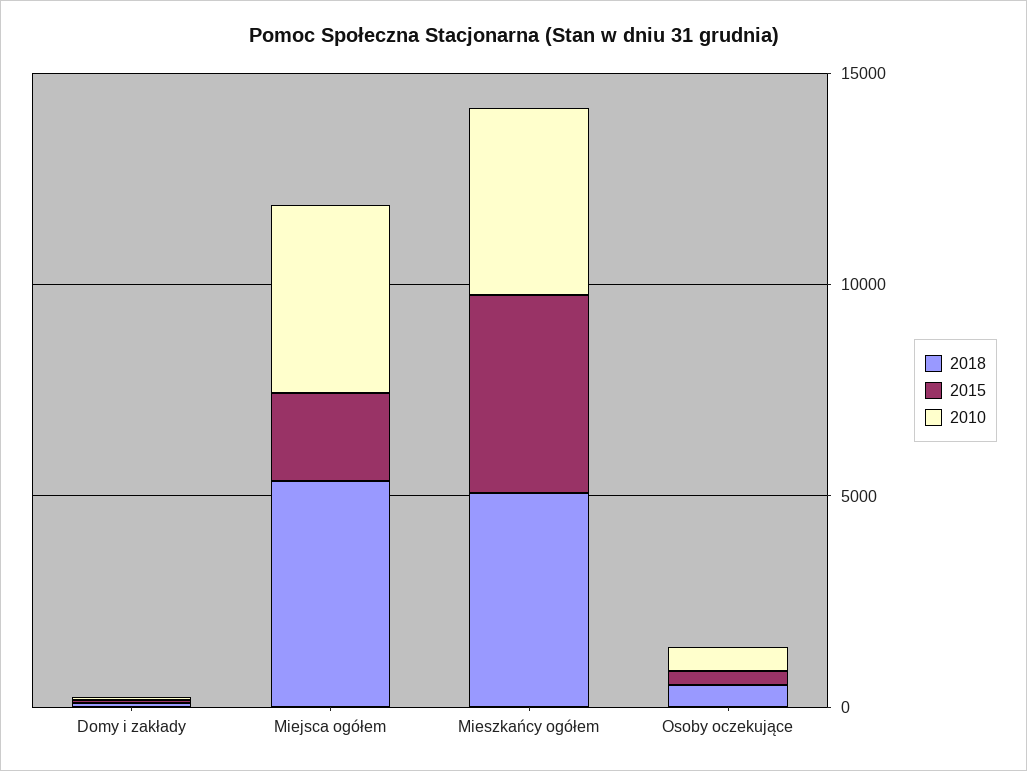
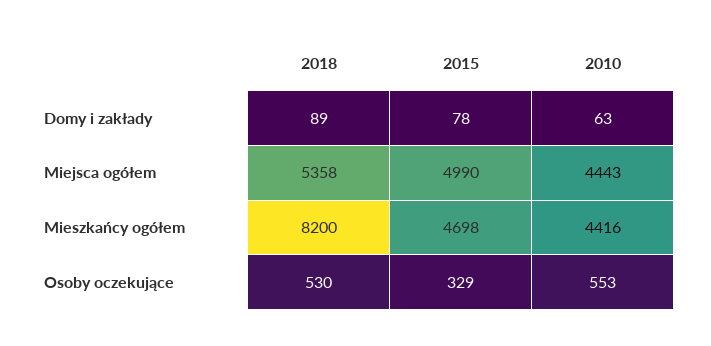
2015, Miejsca ogółem: 2000 -> 4990
2018, Mieszkańcy ogółem: 5000 -> 8200

